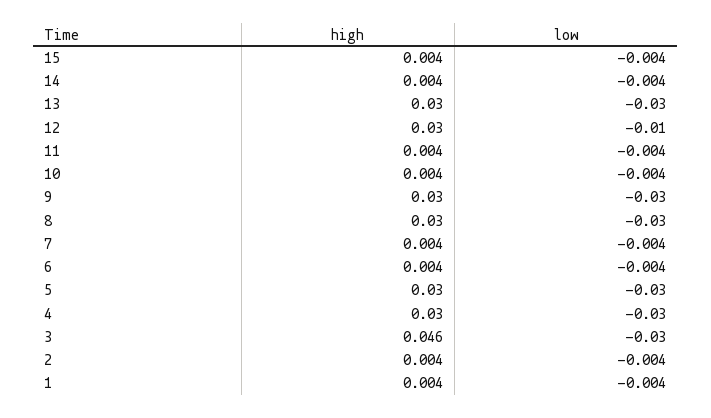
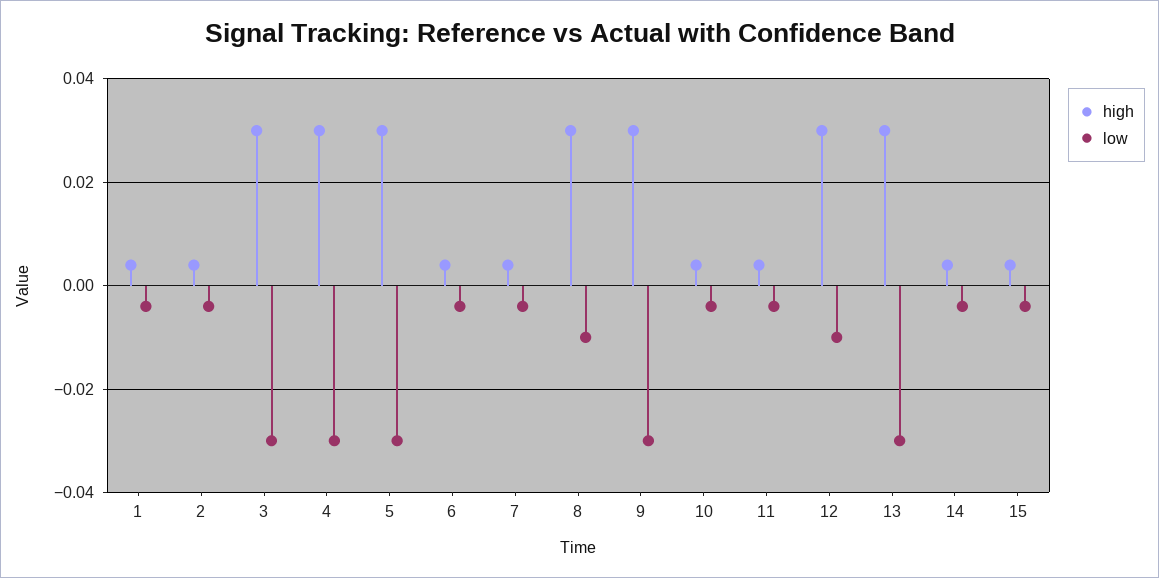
low, 8: -0.03 -> -0.01
high, 3: 0.046 -> 0.03

